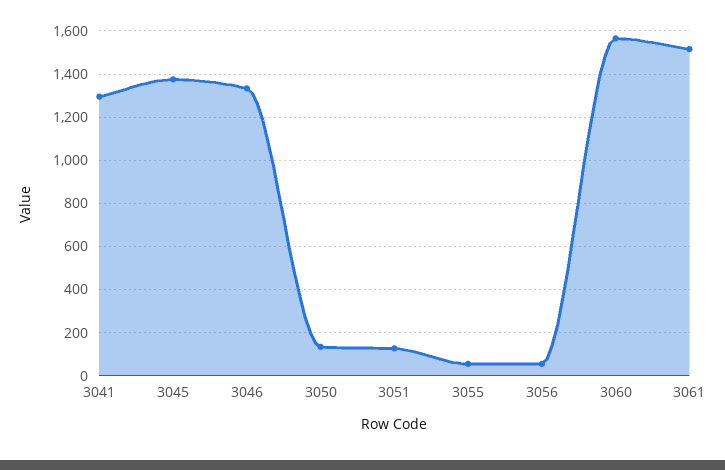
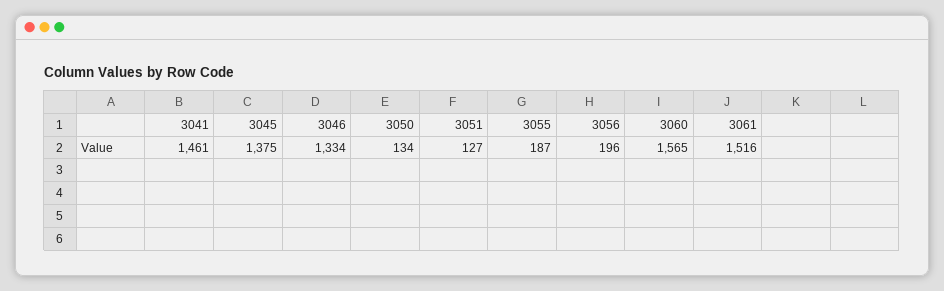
3041: 1300 -> 1461
3055: 50 -> 187
3056: 50 -> 196

